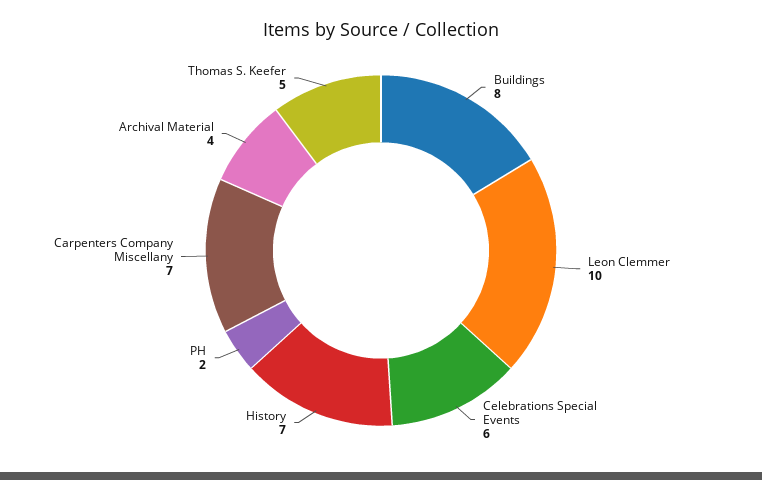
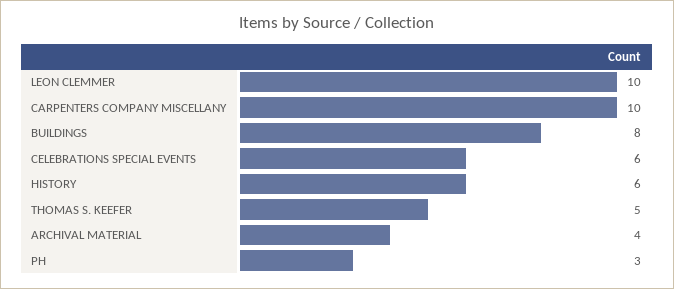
History: 7 -> 6
PH: 2 -> 3
Carpenters Company Miscellany: 7 -> 10

